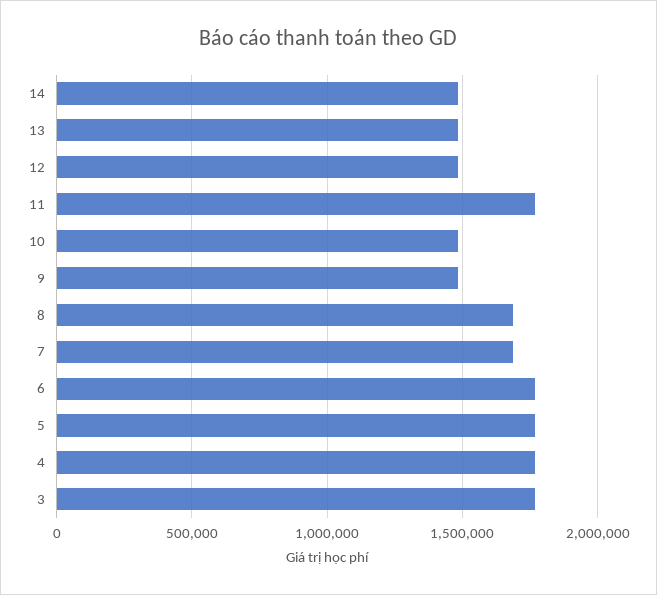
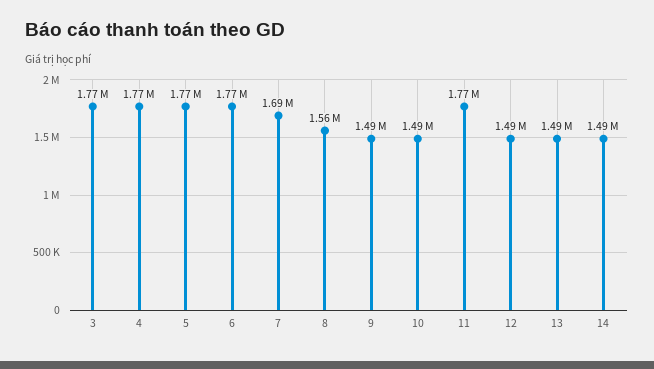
8: 1700000 -> 1560000

